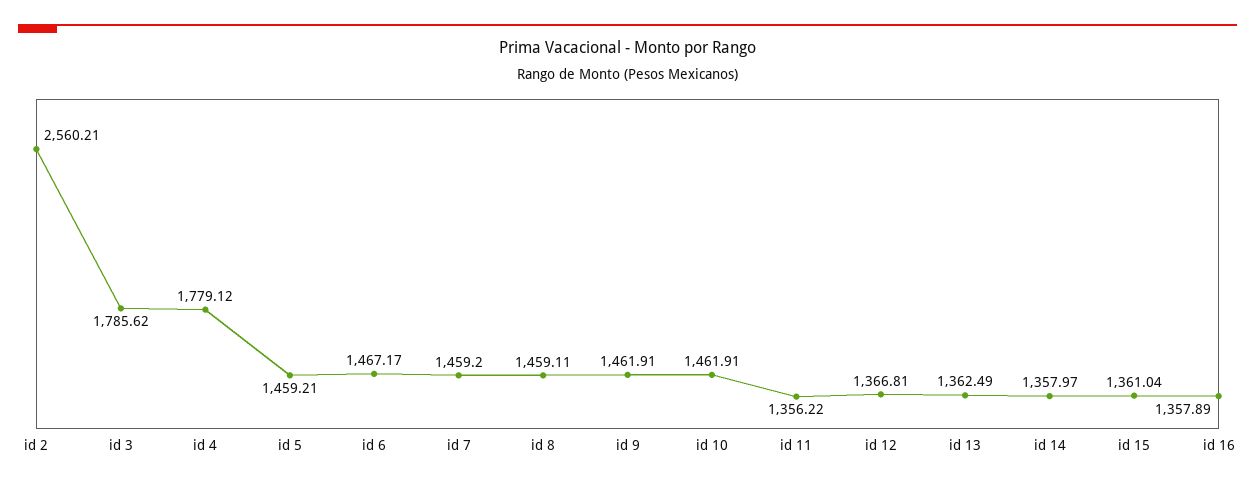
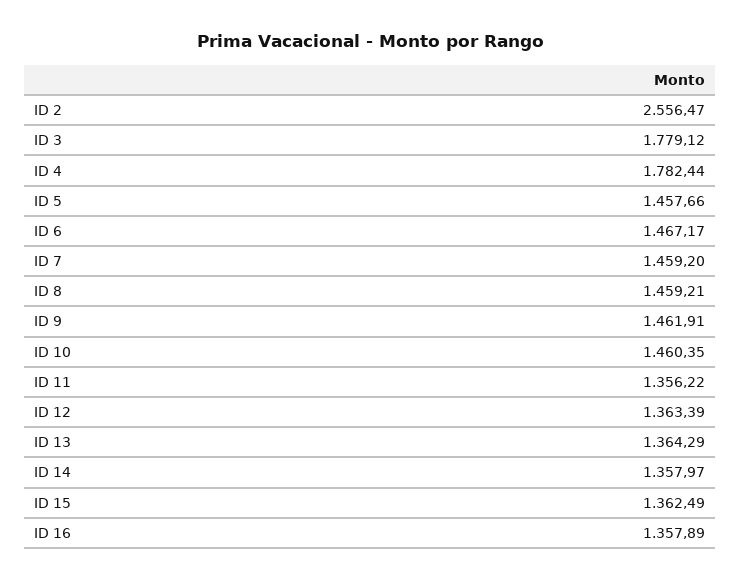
id 2: 2560.21 -> 2556.47
id 3: 1785.62 -> 1779.12
id 4: 1779.12 -> 1782.44
id 5: 1459.21 -> 1457.66
id 8: 1459.11 -> 1459.21
id 10: 1461.91 -> 1460.35
id 12: 1366.81 -> 1363.39
id 13: 1362.49 -> 1364.29
id 15: 1361.04 -> 1362.49

